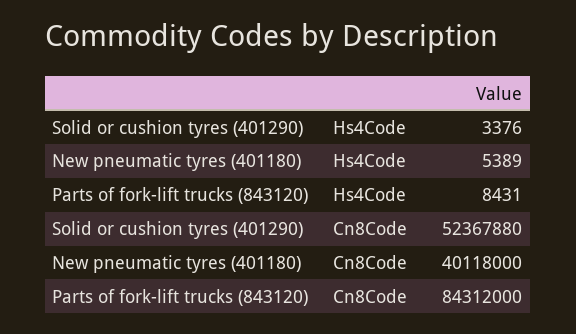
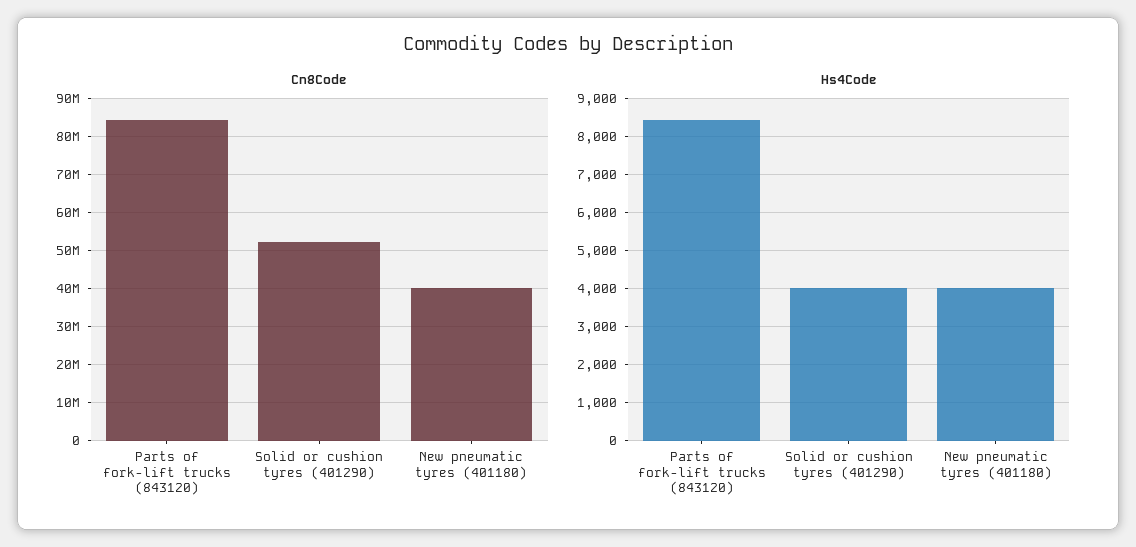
Hs4Code, Solid or cushion tyres (401290): 3376 -> 4000
Hs4Code, New pneumatic tyres (401180): 5389 -> 4000

